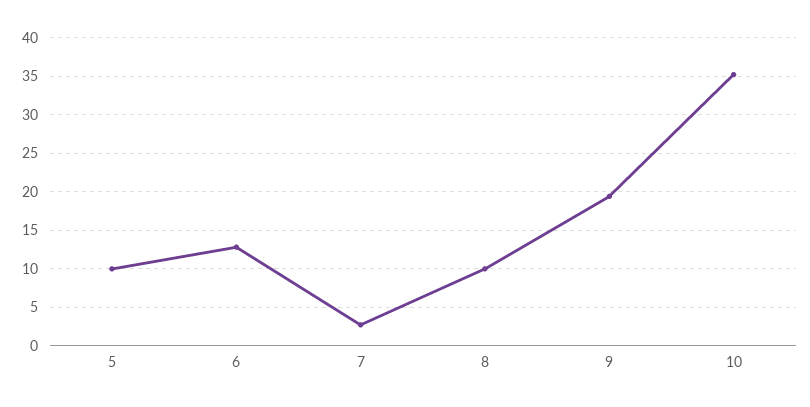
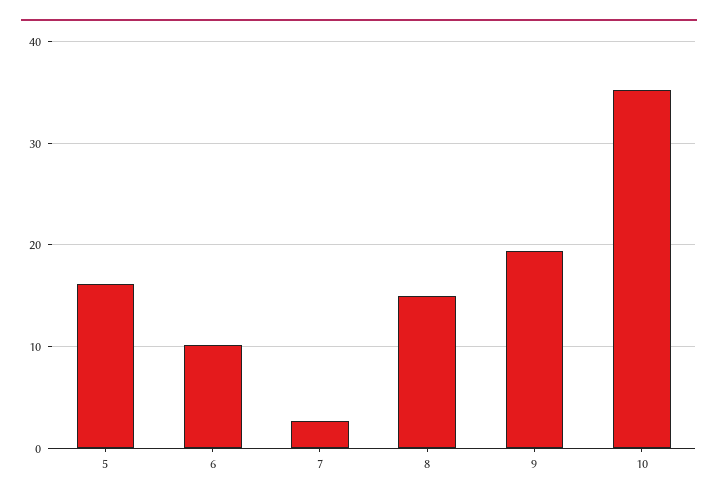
5: 10 -> 16
6: 13 -> 10
8: 10 -> 15

